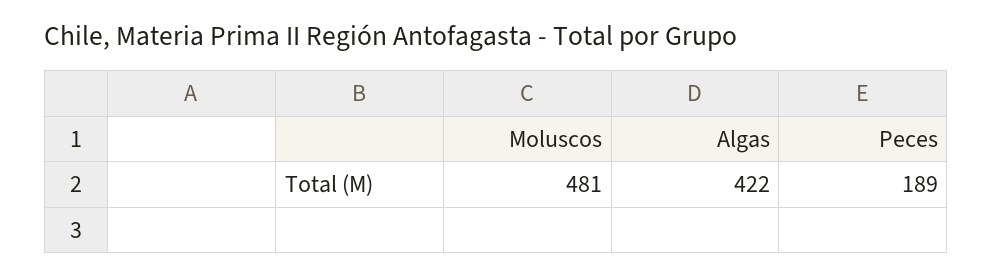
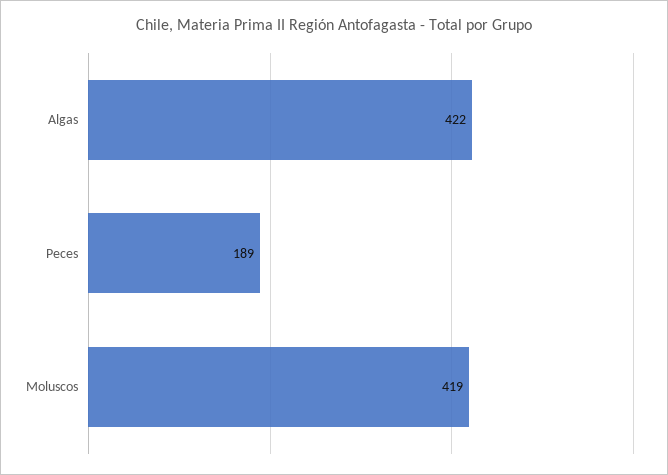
Moluscos: 481 -> 419

